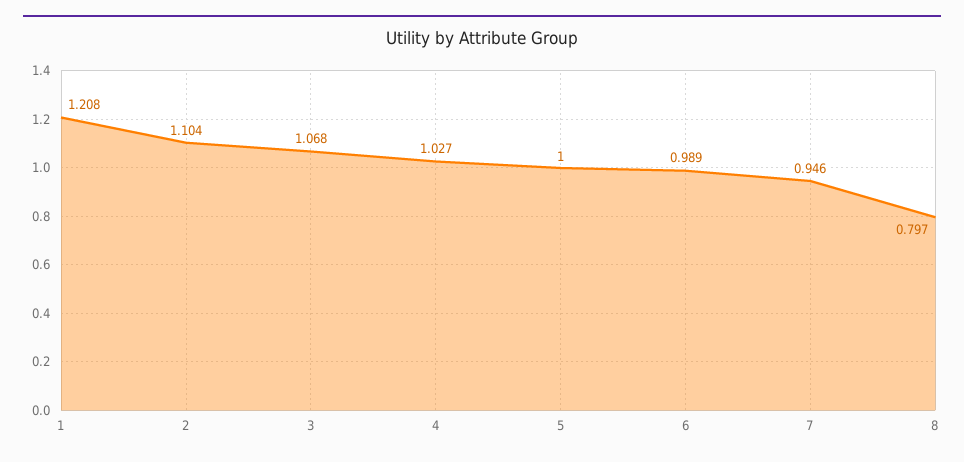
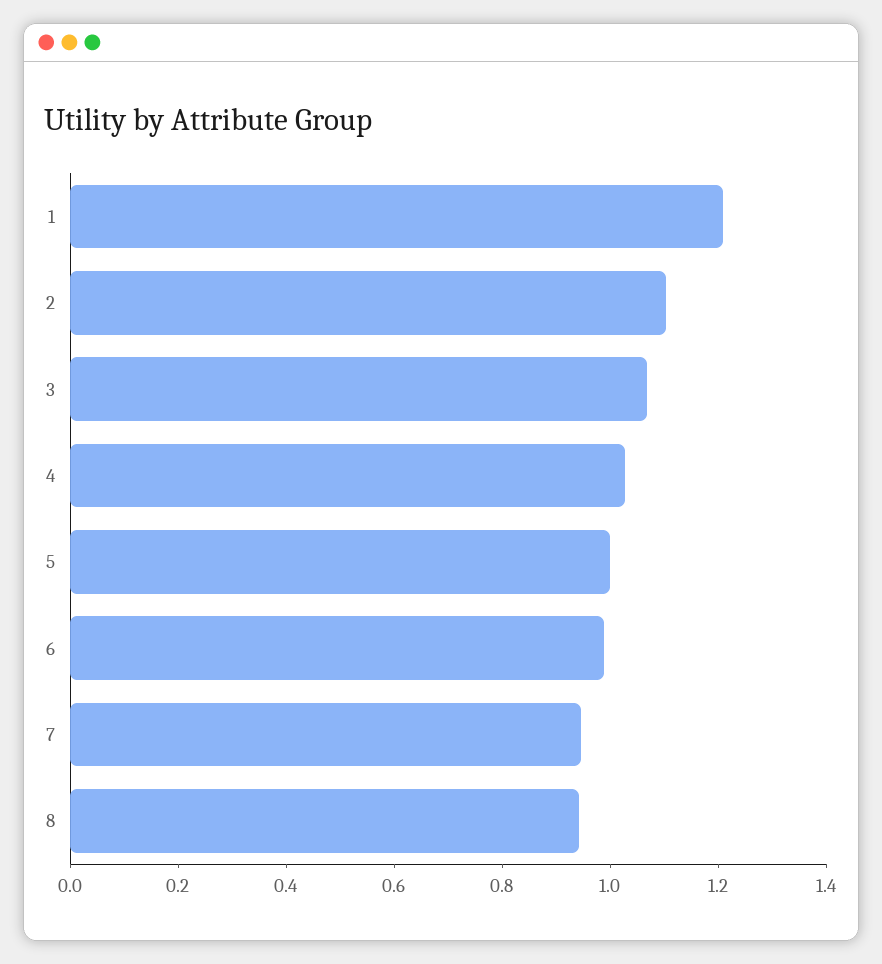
8: 0.797 -> 0.95

